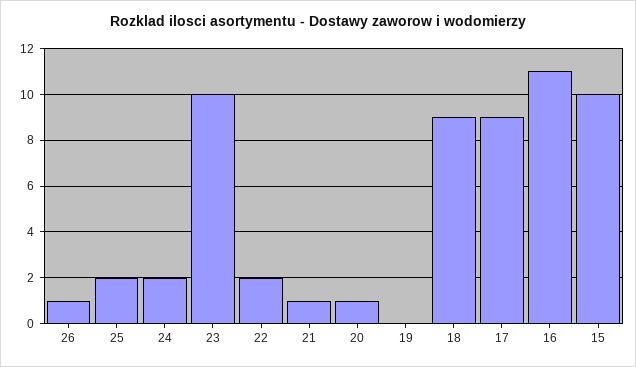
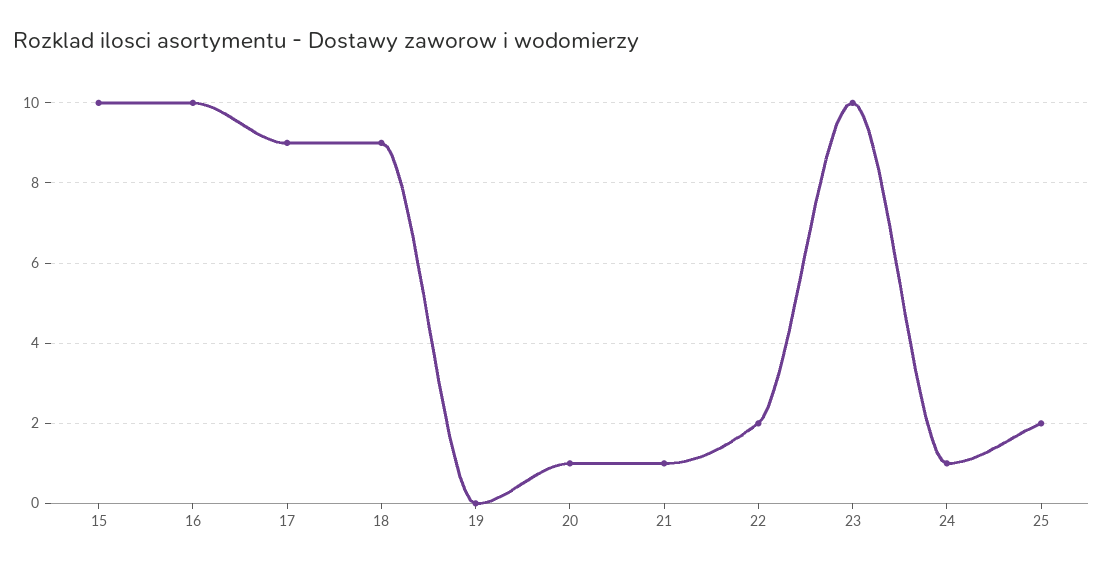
26: 1 -> none
24: 2 -> 1
16: 11 -> 10

